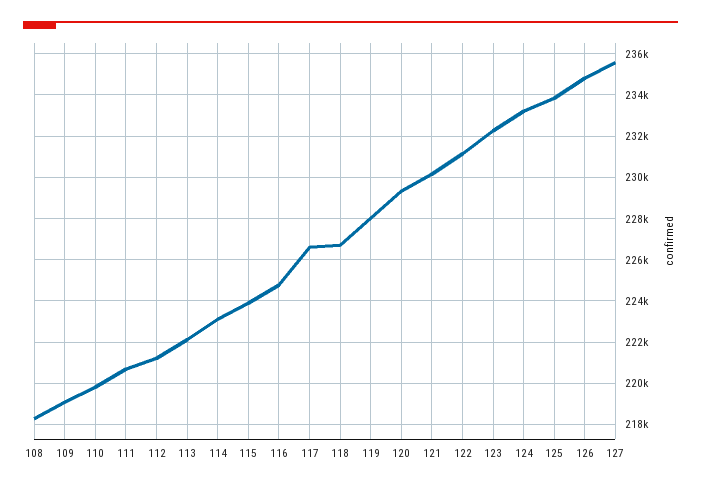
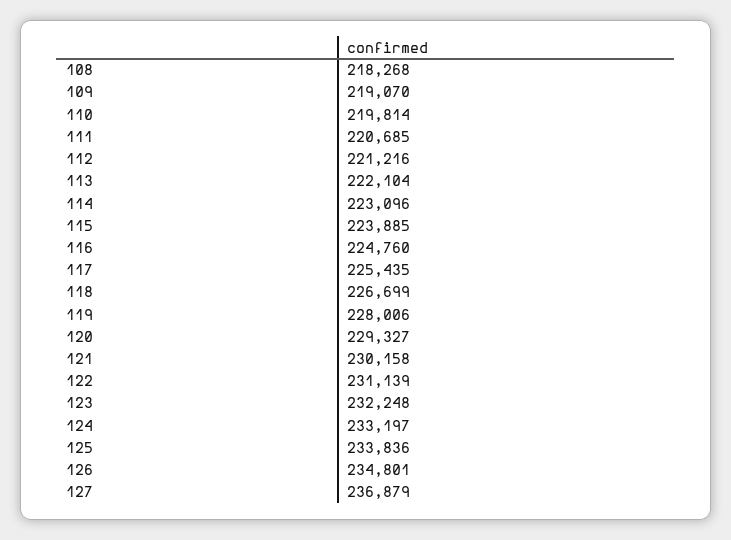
117: 226500 -> 225435
127: 235500 -> 236879

